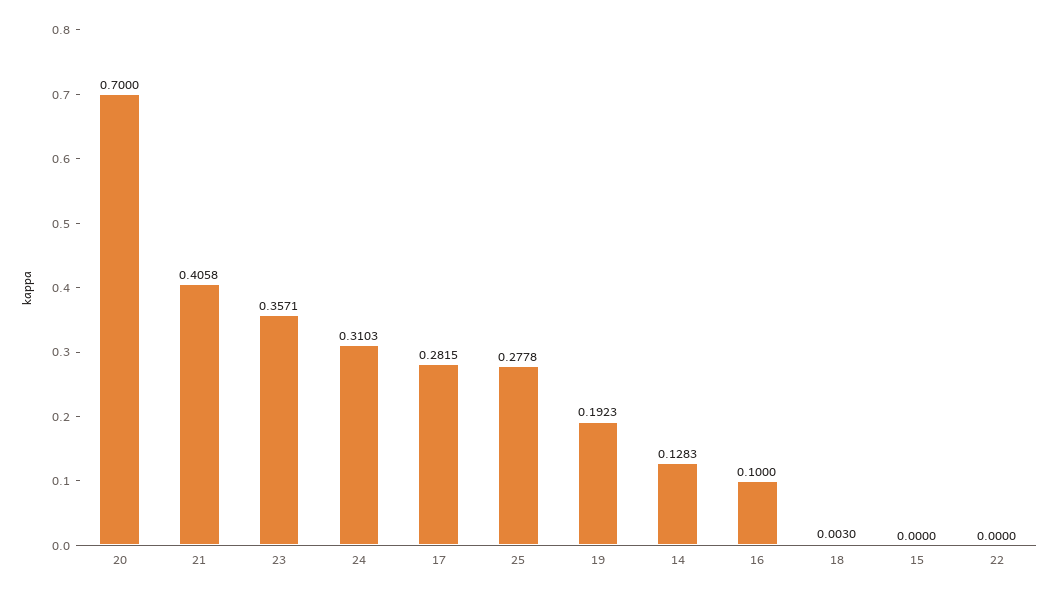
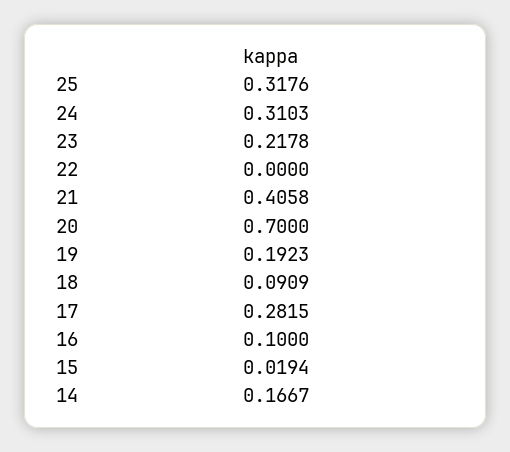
23: 0.3571 -> 0.2178
25: 0.2778 -> 0.3176
14: 0.1283 -> 0.1667
18: 0.003 -> 0.0909
15: 0 -> 0.0194

